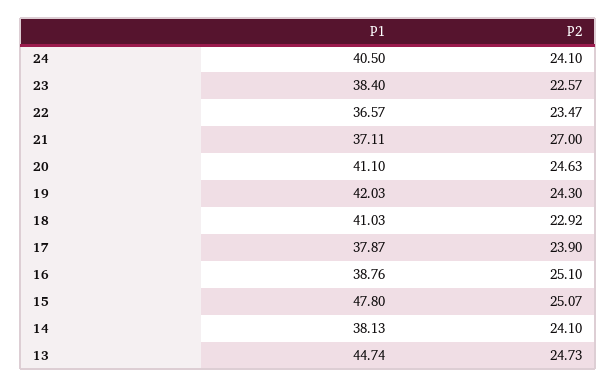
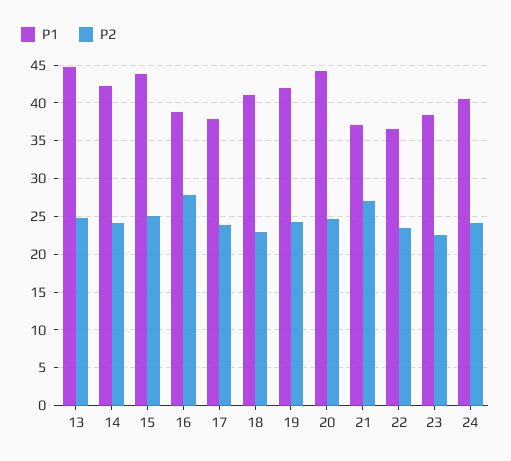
P1, 20: 41.1 -> 44
P2, 16: 25.1 -> 28
P1, 15: 47.8 -> 44
P1, 14: 38.13 -> 42

